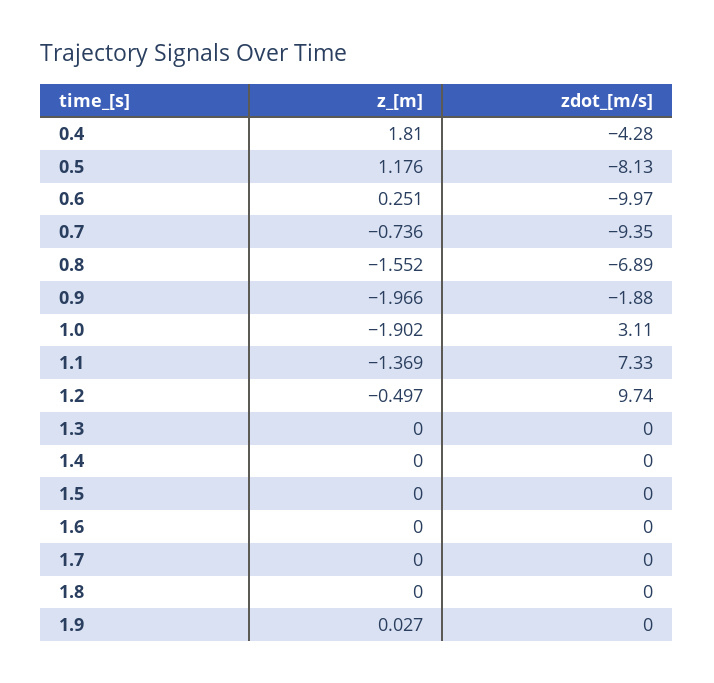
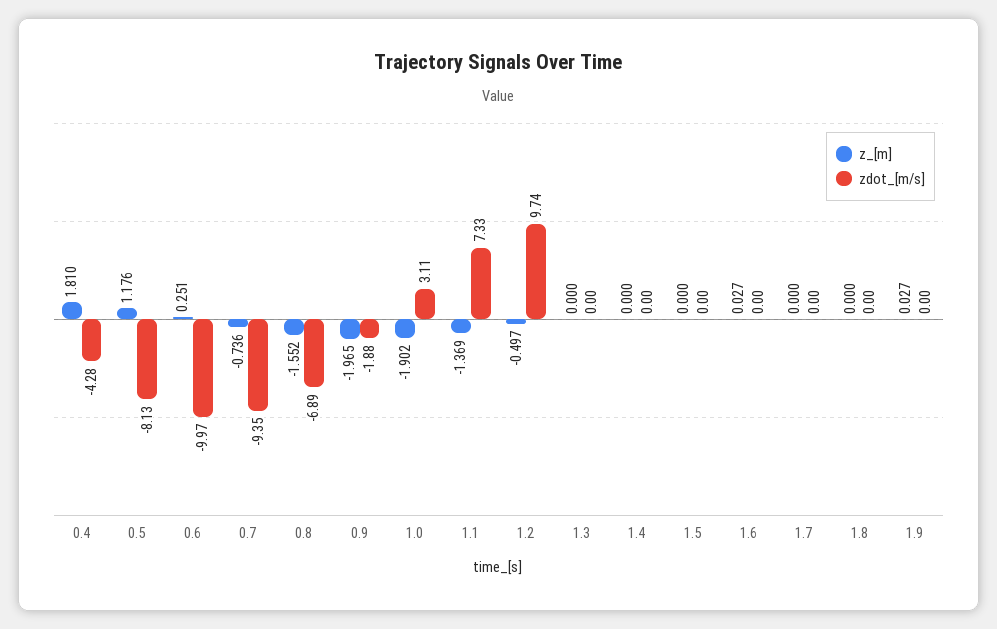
z_[m], 0.9: -1.966 -> -1.965
z_[m], 1.6: 0 -> 0.027

